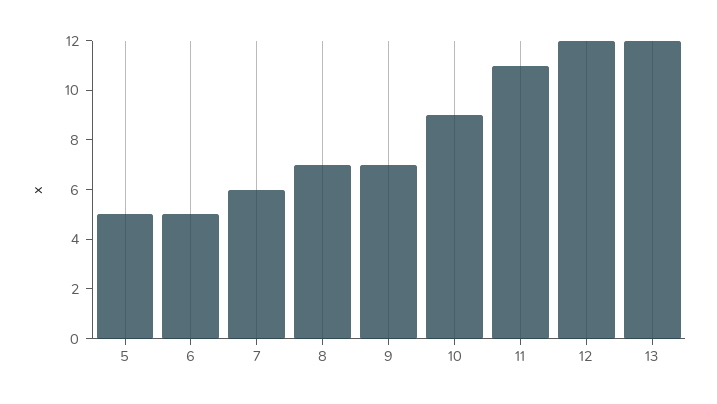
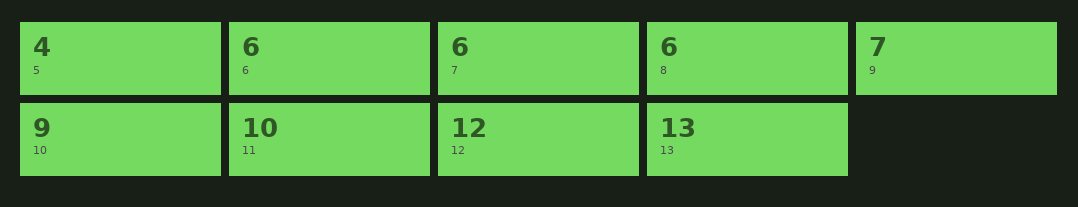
5: 5 -> 4
6: 5 -> 6
8: 7 -> 6
11: 11 -> 10
13: 12 -> 13

